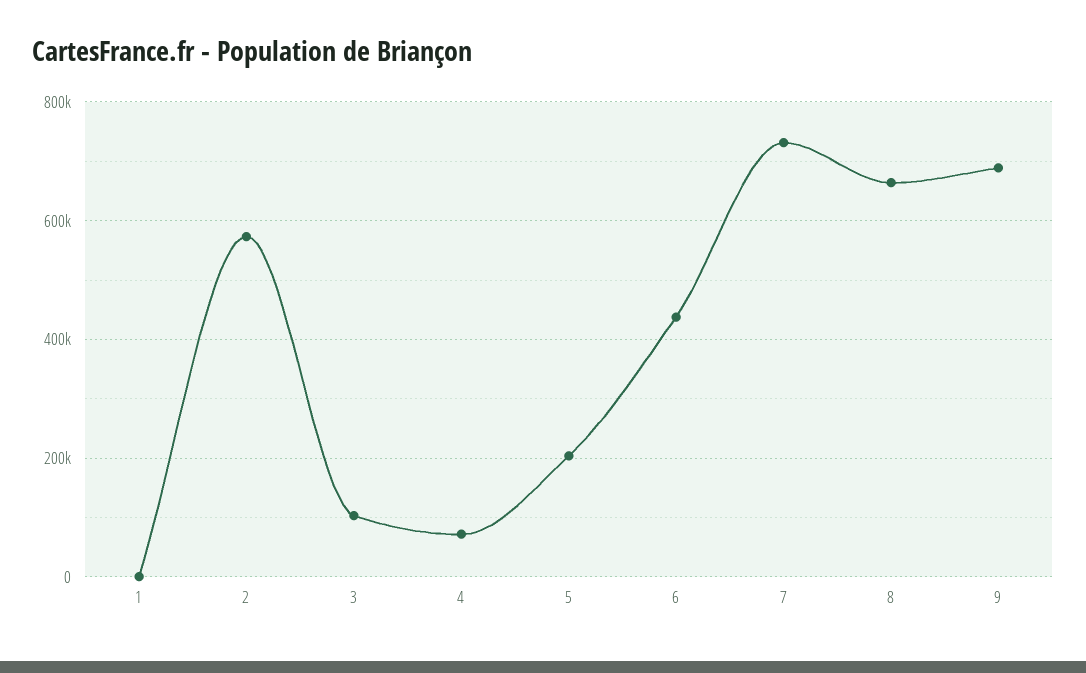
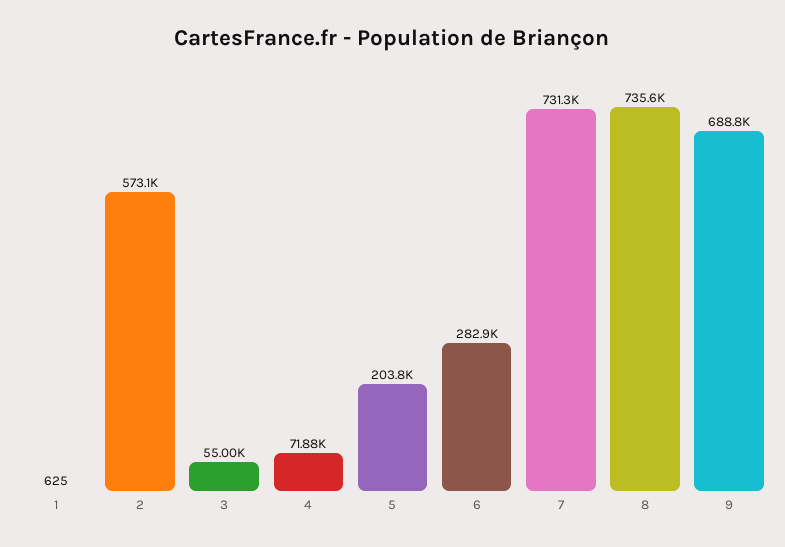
3: 100000 -> 55000
6: 440000 -> 282900
8: 660000 -> 735600

